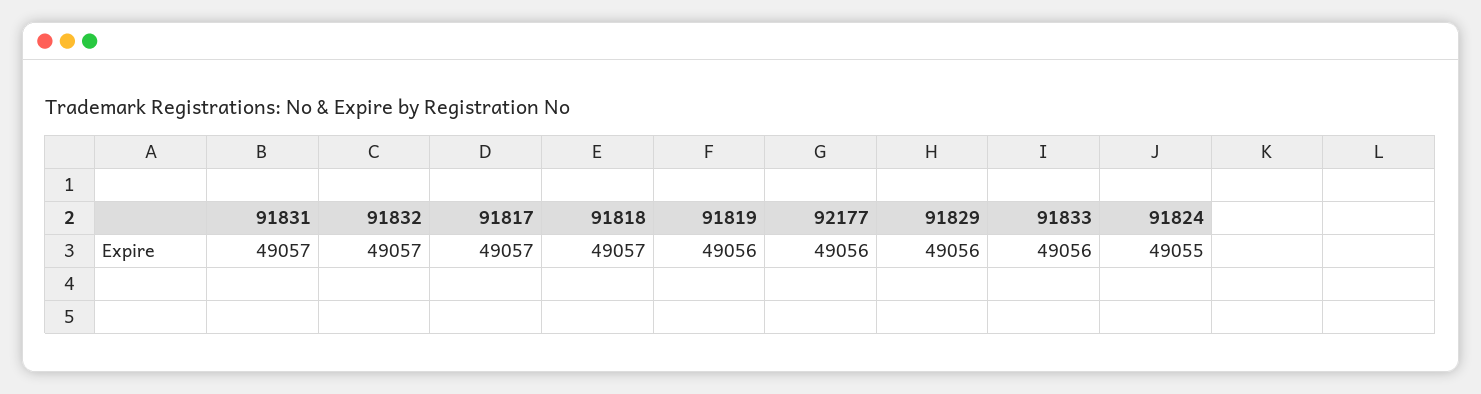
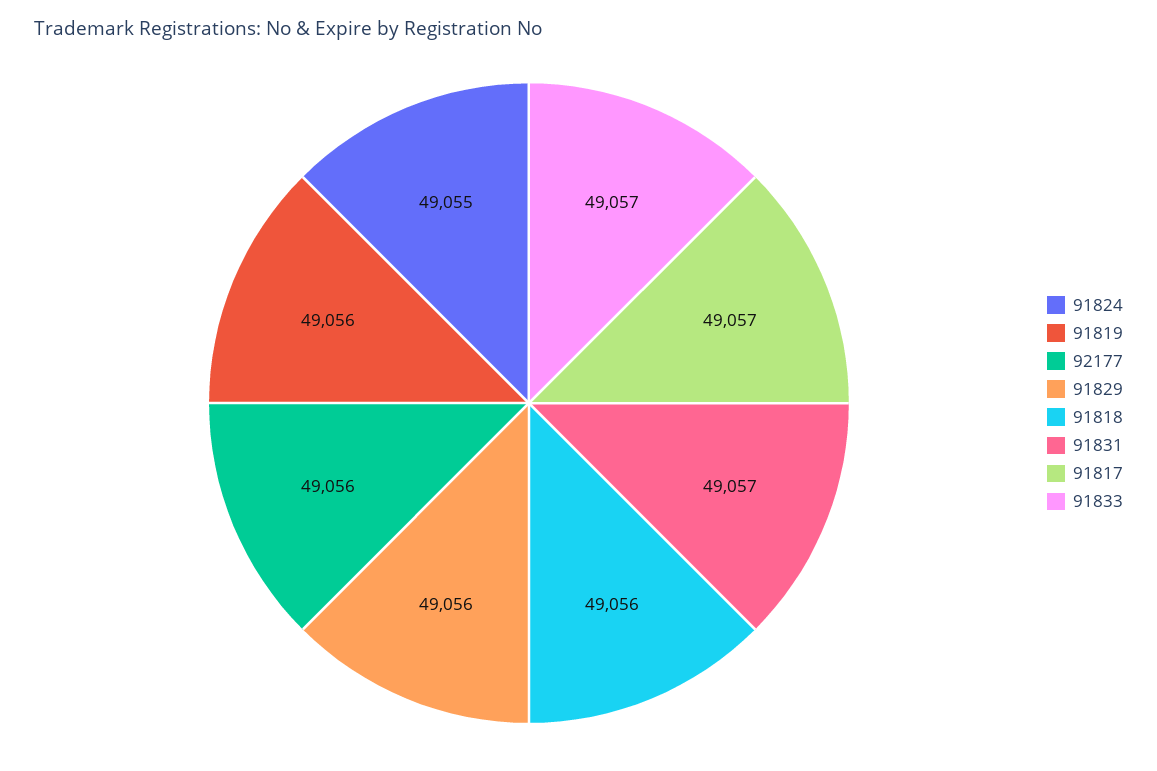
91832: 49057 -> none
91818: 49057 -> 49056
91833: 49056 -> 49057

